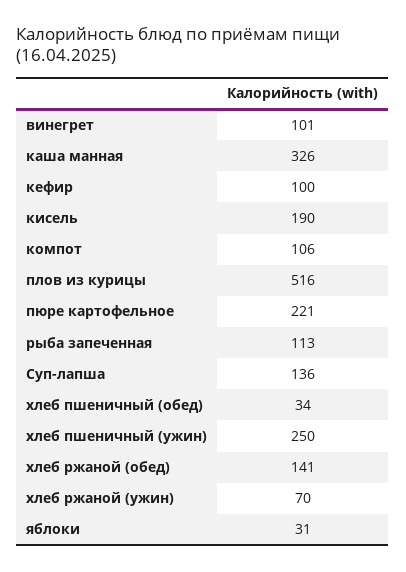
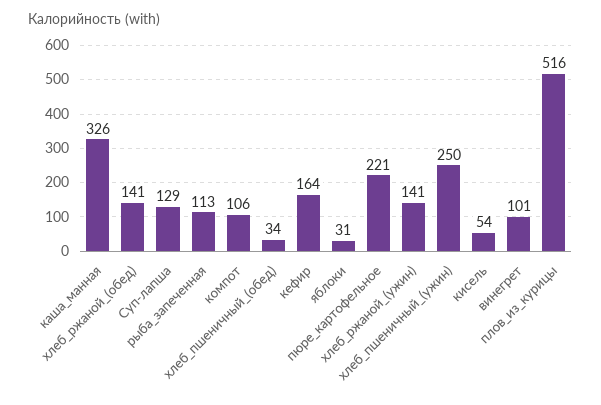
кефир: 100 -> 164
кисель: 190 -> 54
Суп-лапша: 136 -> 129
хлеб ржаной (ужин): 70 -> 141

